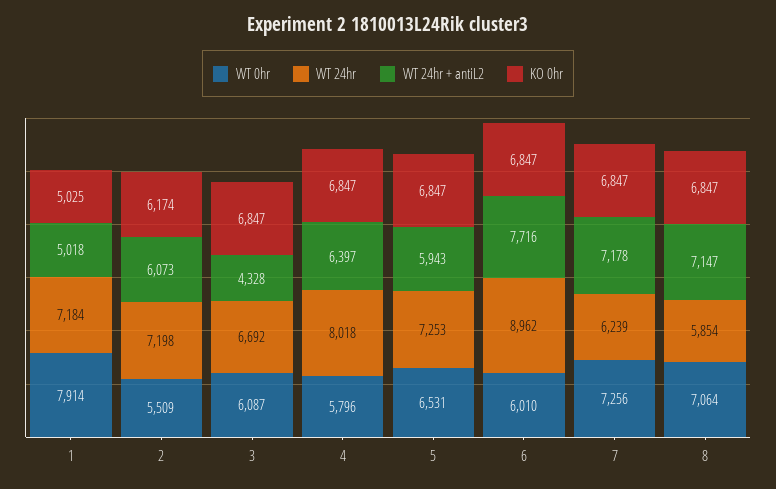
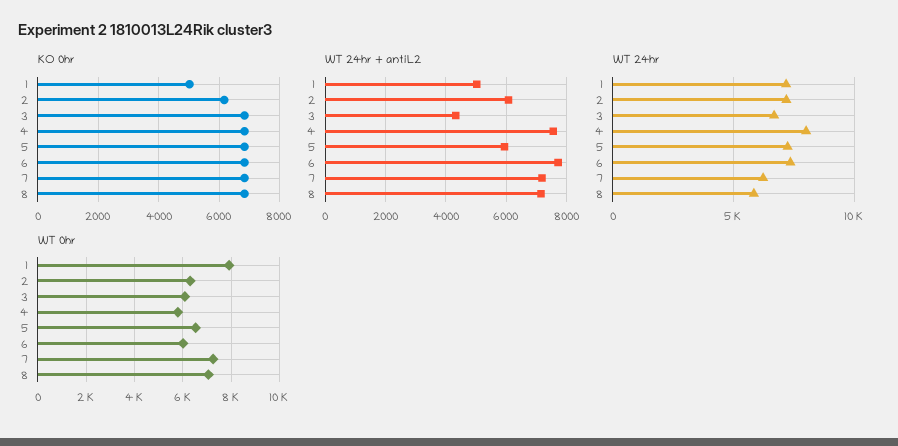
WT 0hr, 2: 5509 -> 6250
WT 24hr + antiL2, 4: 6397 -> 7600
WT 24hr, 6: 8962 -> 7500

